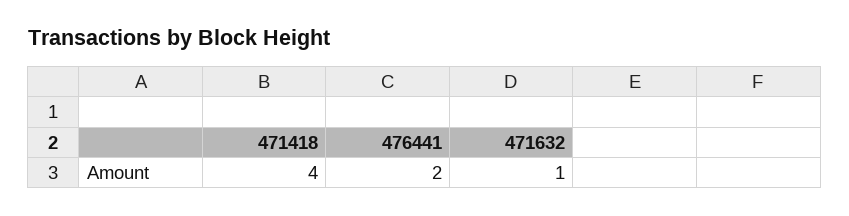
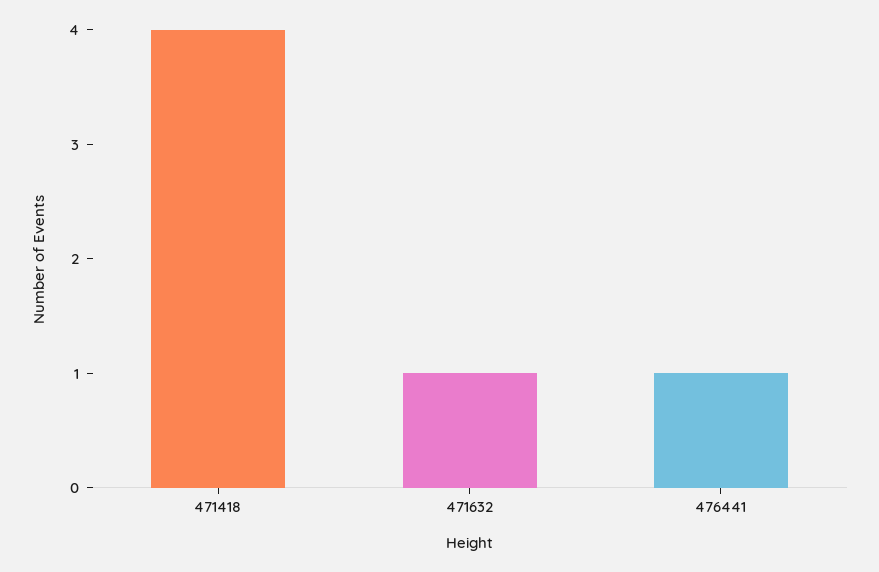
476441: 2 -> 1

